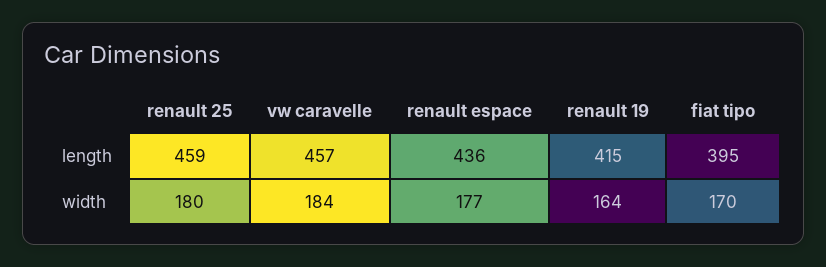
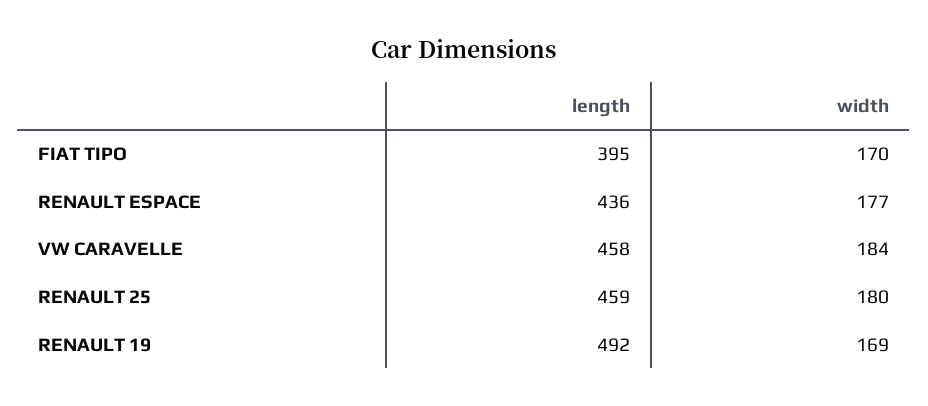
vw caravelle, length: 457 -> 458
renault 19, length: 415 -> 492
renault 19, width: 164 -> 169

